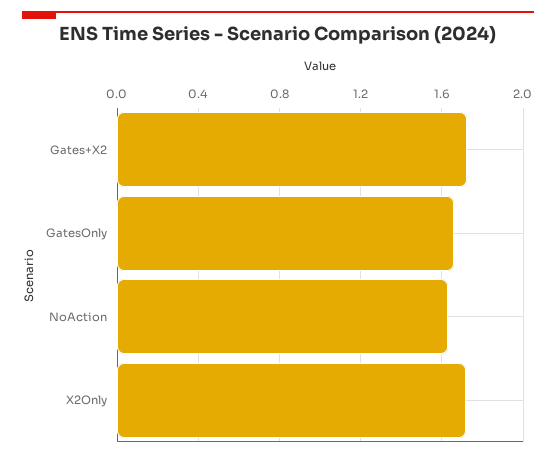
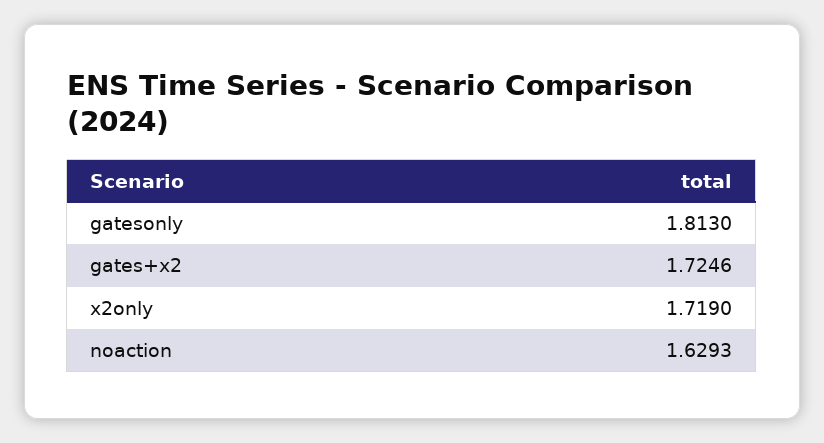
GatesOnly: 1.65 -> 1.813

